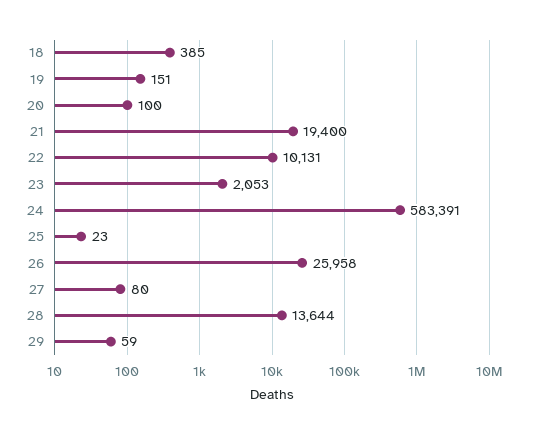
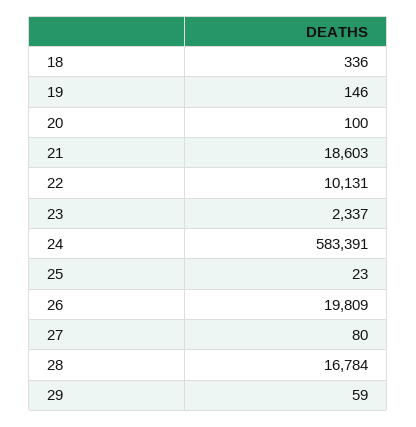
18: 385 -> 336
19: 151 -> 146
21: 19400 -> 18603
23: 2053 -> 2337
26: 25958 -> 19809
28: 13644 -> 16784

